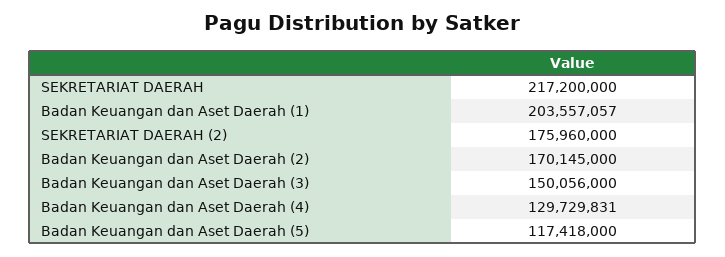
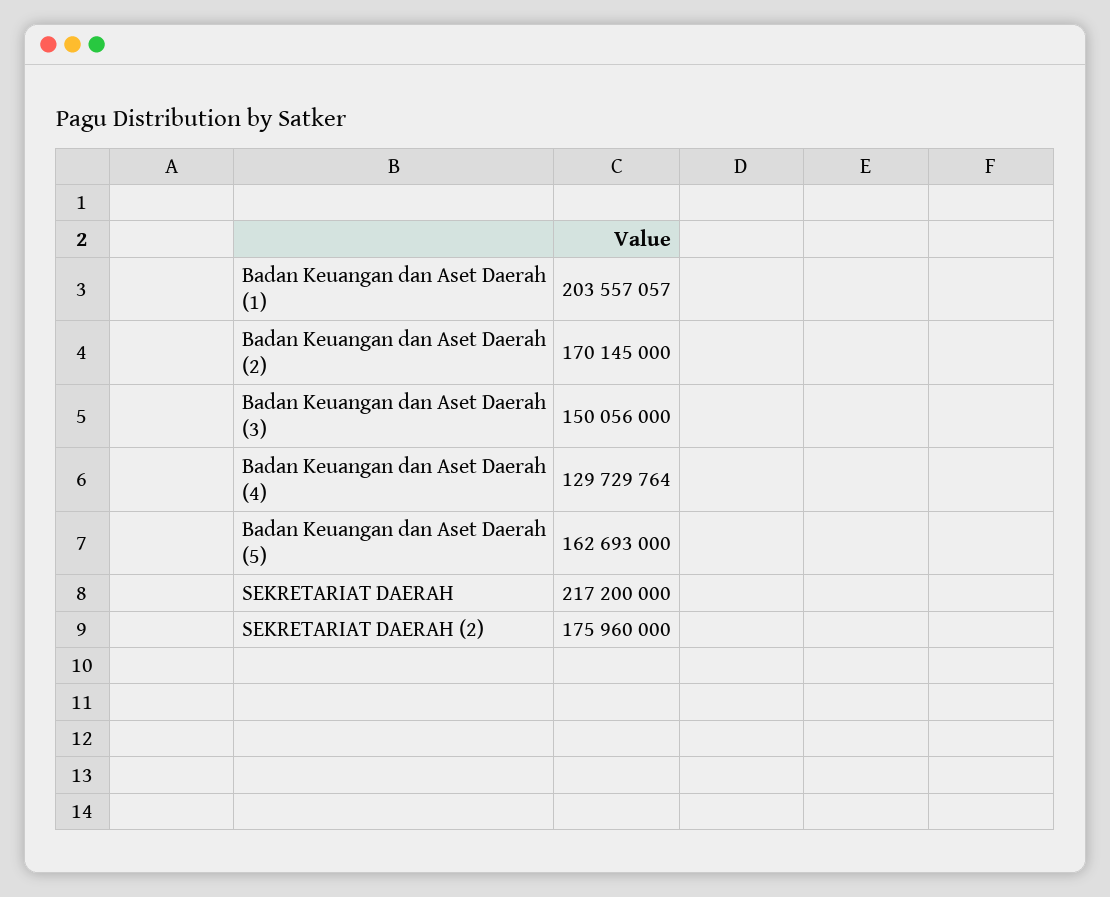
Badan Keuangan dan Aset Daerah (4): 129729831 -> 129729764
Badan Keuangan dan Aset Daerah (5): 117418000 -> 162693000

